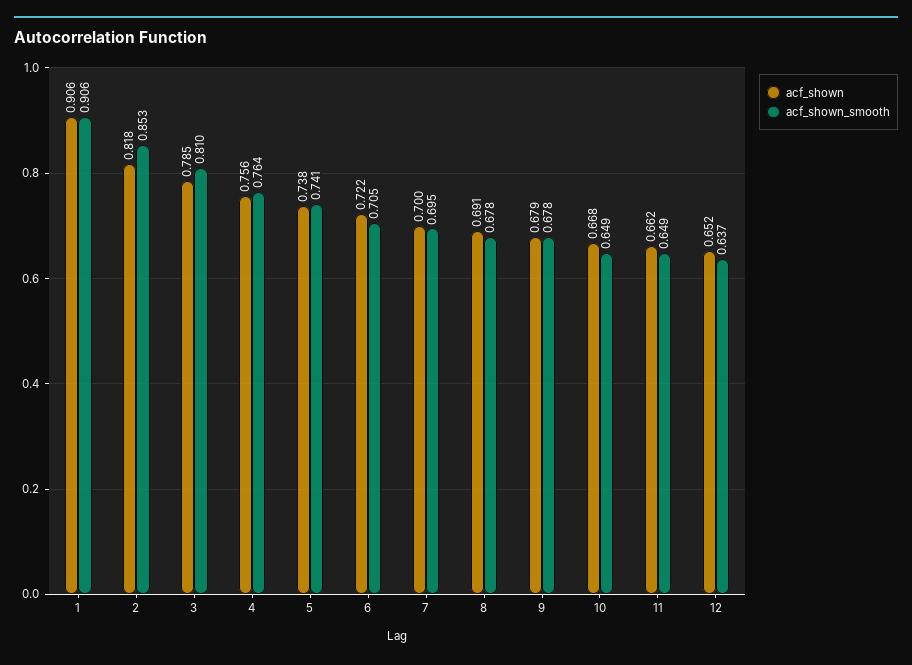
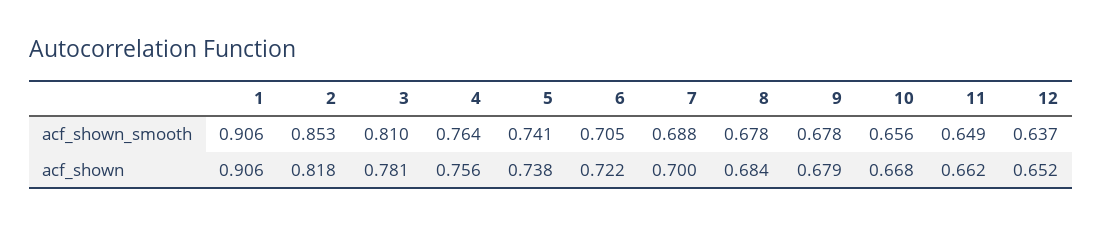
acf_shown, 3: 0.785 -> 0.781
acf_shown_smooth, 7: 0.695 -> 0.688
acf_shown, 8: 0.691 -> 0.684
acf_shown_smooth, 10: 0.649 -> 0.656

